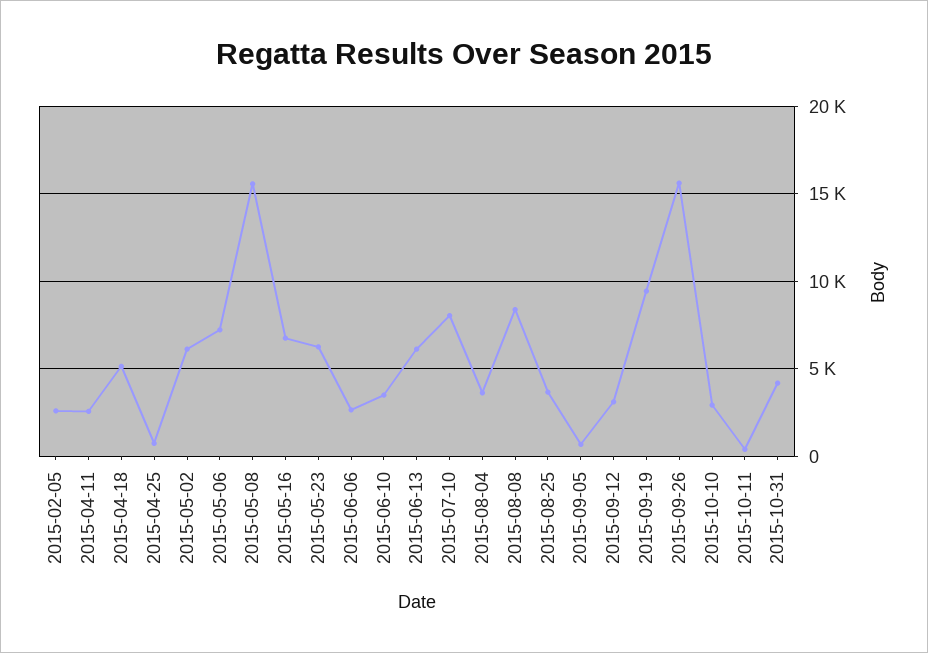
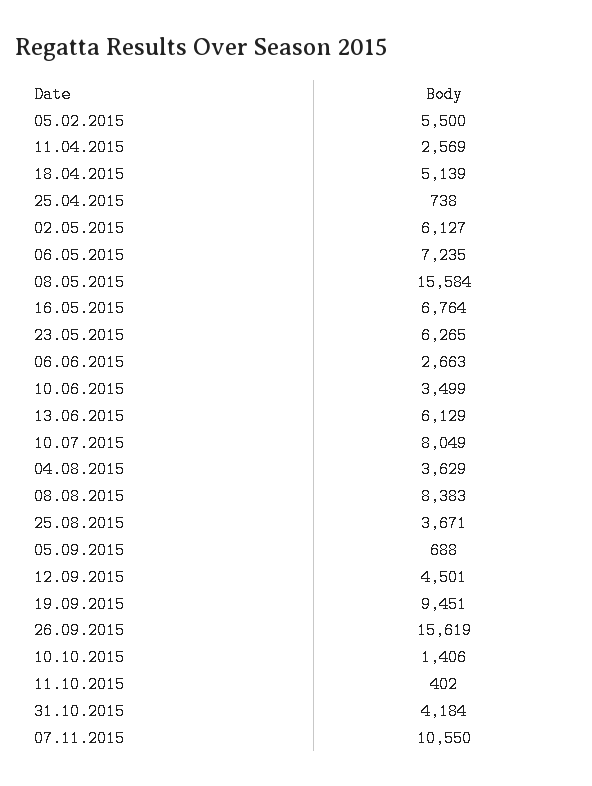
2015-02-05: 2500 -> 5500
2015-09-12: 3000 -> 4501
2015-10-10: 3000 -> 1406
07.11.2015: none -> 10550

